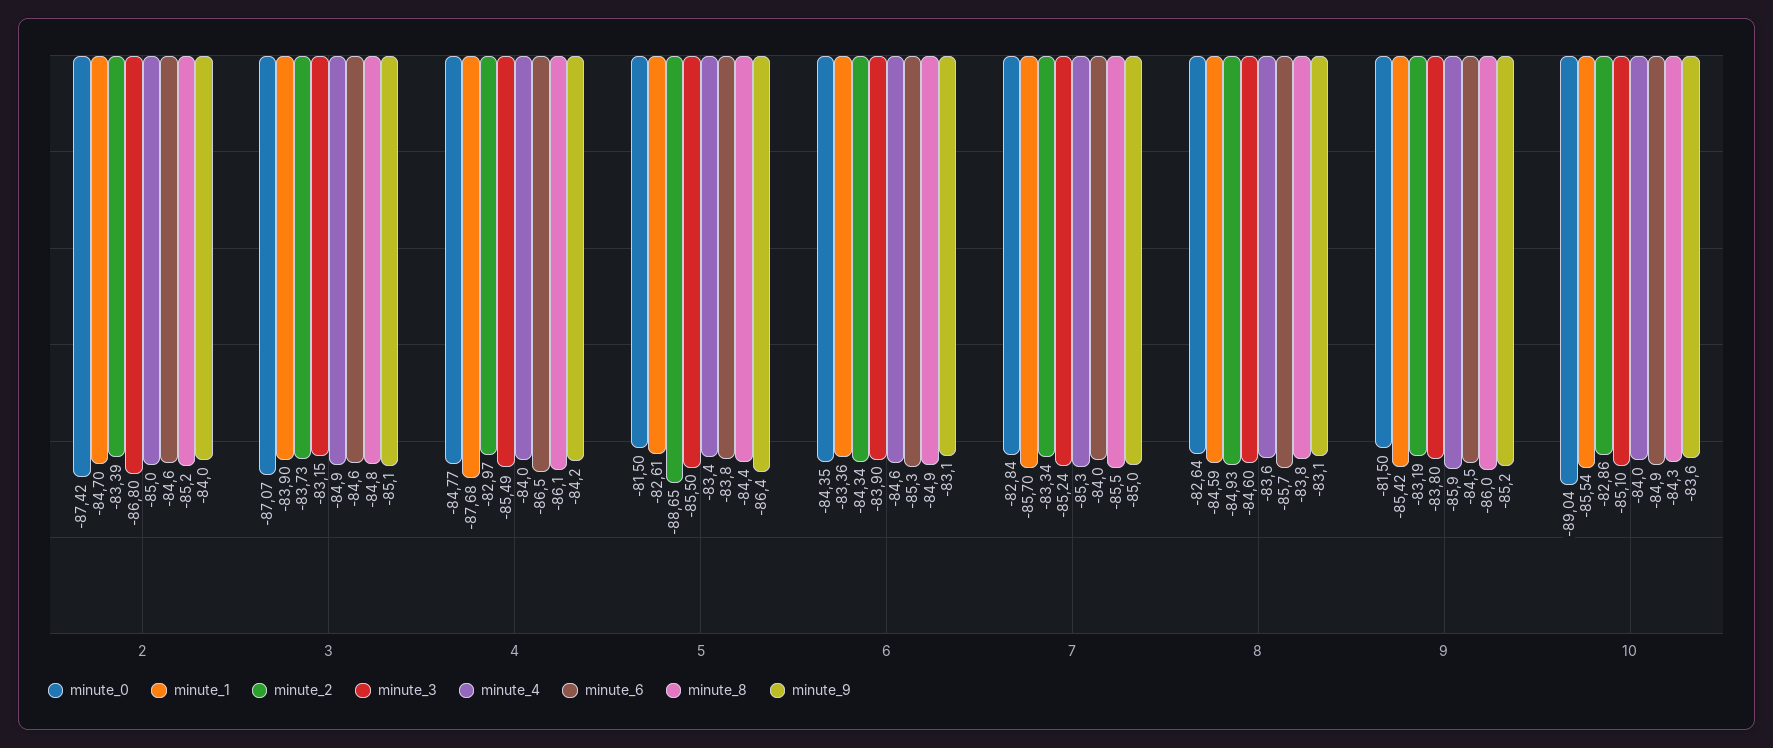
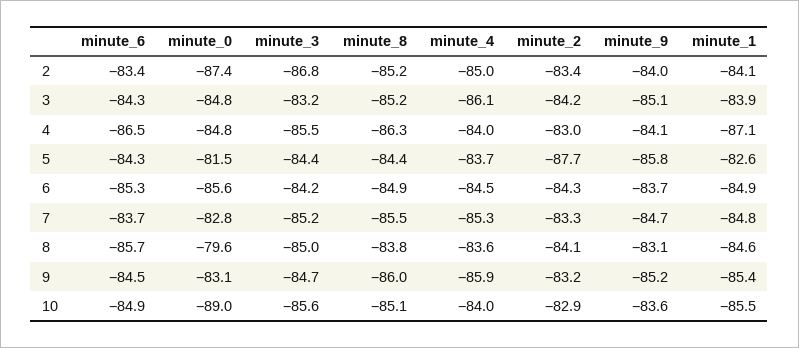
minute_1, 2: -84.7 -> -84.1
minute_6, 2: -84.6 -> -83.4
minute_0, 3: -87.07 -> -84.8
minute_2, 3: -83.73 -> -84.2
minute_4, 3: -84.9 -> -86.1
minute_6, 3: -84.6 -> -84.3
minute_8, 3: -84.8 -> -85.2
minute_1, 4: -87.68 -> -87.1
minute_8, 4: -86.1 -> -86.3
minute_9, 4: -84.2 -> -84.1
minute_2, 5: -88.65 -> -87.7
minute_3, 5: -85.5 -> -84.4
minute_4, 5: -83.4 -> -83.7
minute_6, 5: -83.8 -> -84.3
minute_9, 5: -86.4 -> -85.8
minute_0, 6: -84.35 -> -85.6
minute_1, 6: -83.36 -> -84.9
minute_3, 6: -83.9 -> -84.2
minute_4, 6: -84.6 -> -84.5
minute_9, 6: -83.1 -> -83.7
minute_1, 7: -85.7 -> -84.8
minute_6, 7: -84 -> -83.7
minute_9, 7: -85 -> -84.7
minute_0, 8: -82.64 -> -79.6
minute_2, 8: -84.93 -> -84.1
minute_3, 8: -84.6 -> -85
minute_0, 9: -81.5 -> -83.1
minute_3, 9: -83.8 -> -84.7
minute_3, 10: -85.1 -> -85.6
minute_8, 10: -84.3 -> -85.1

